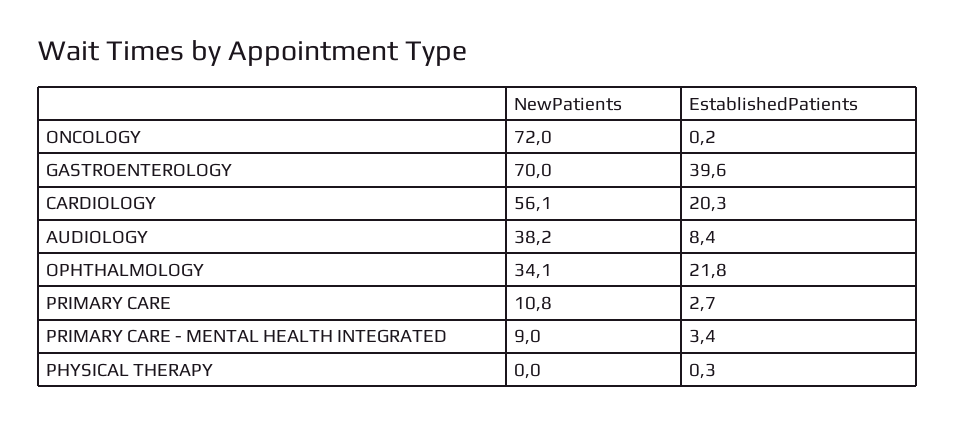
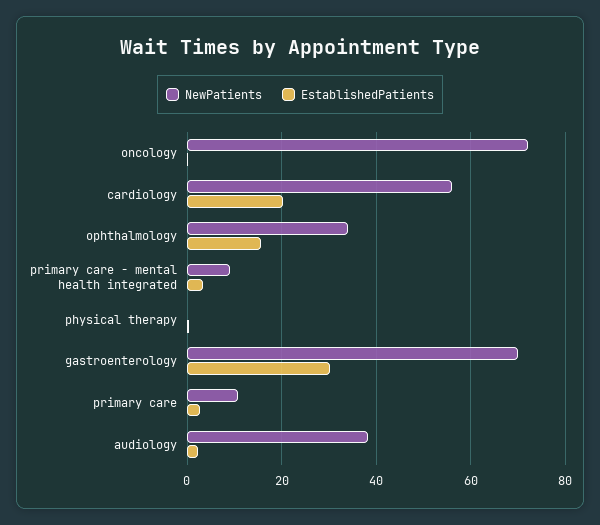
EstablishedPatients, GASTROENTEROLOGY: 39.6 -> 30
EstablishedPatients, AUDIOLOGY: 8.4 -> 2
EstablishedPatients, OPHTHALMOLOGY: 21.8 -> 16

